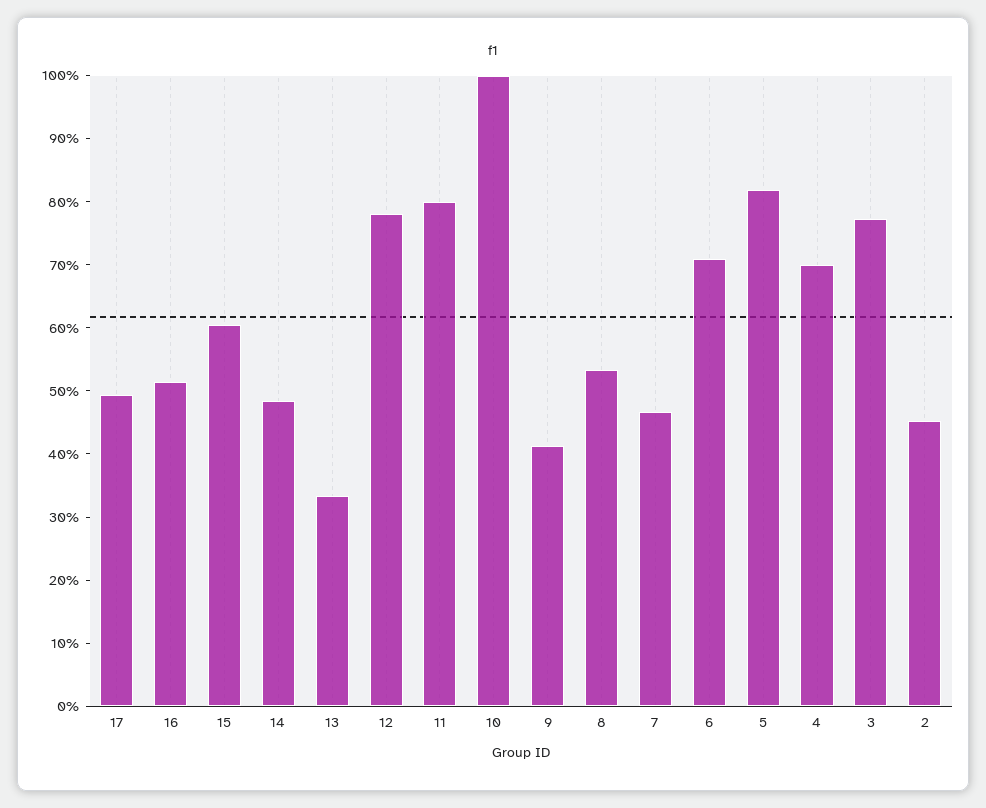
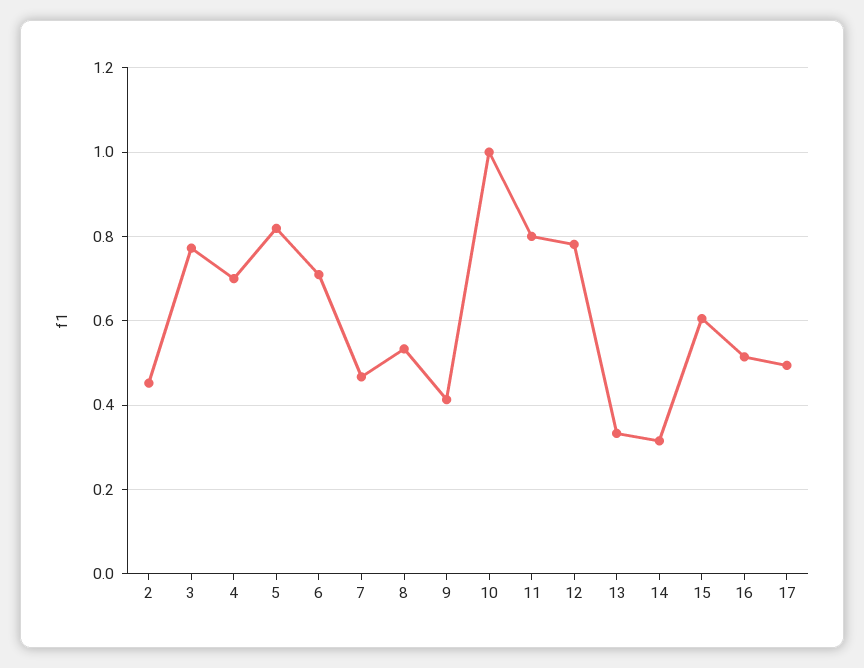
14: 0.48 -> 0.32

